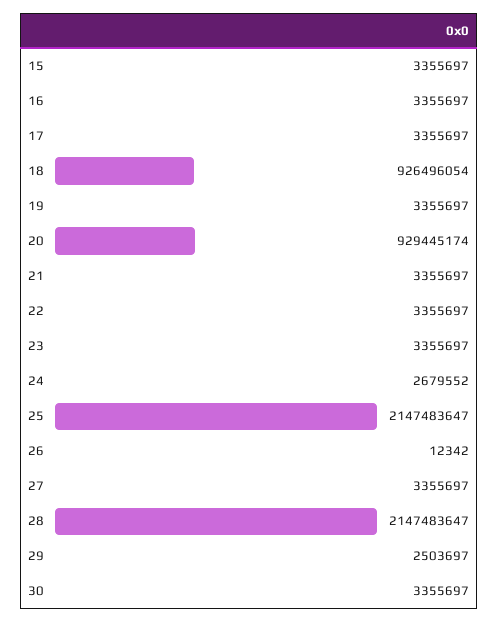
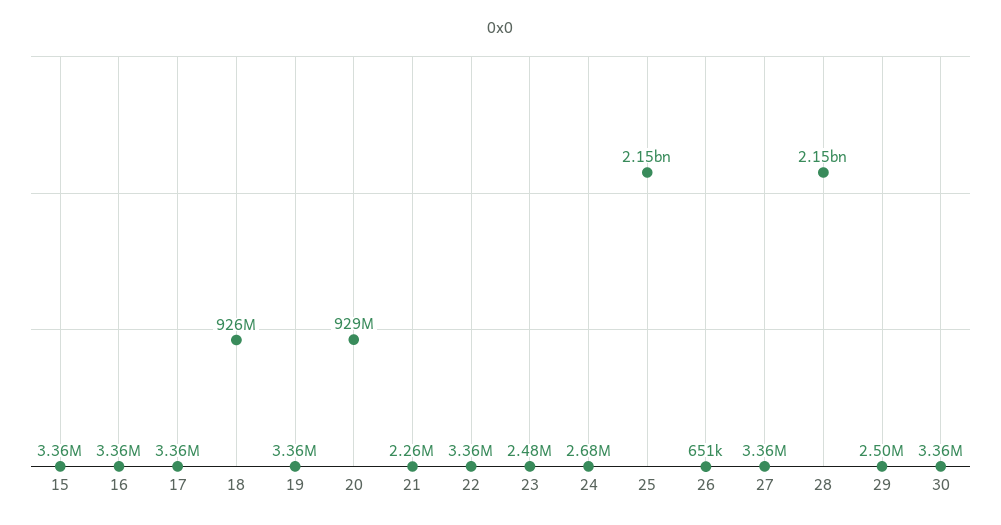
21: 3355697 -> 2260000
23: 3355697 -> 2480000
26: 12342 -> 651000

